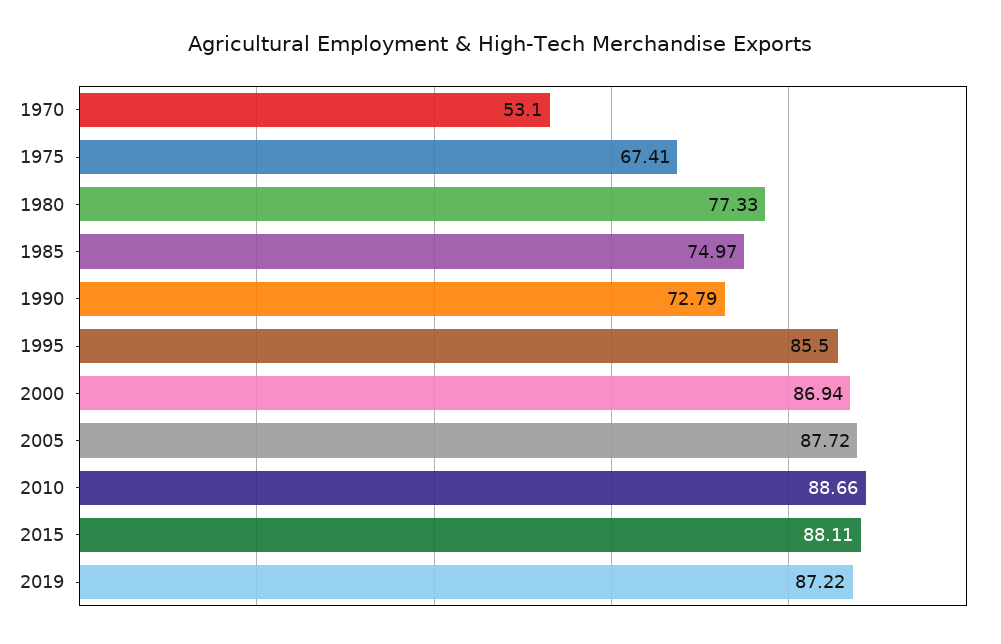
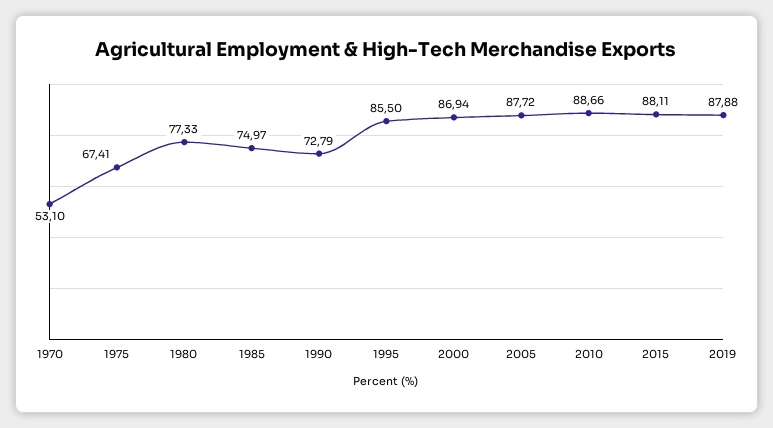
2019: 87.22 -> 87.88

